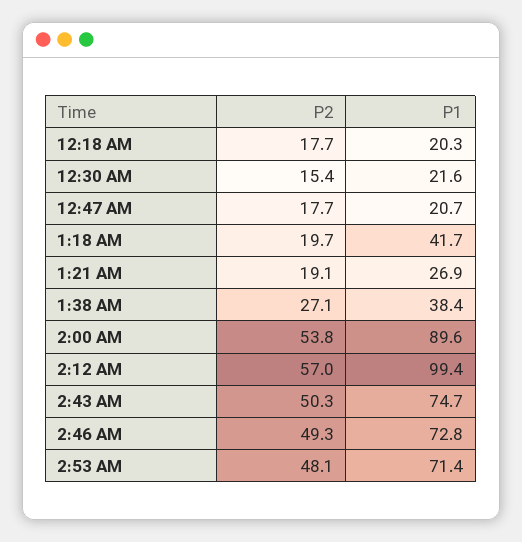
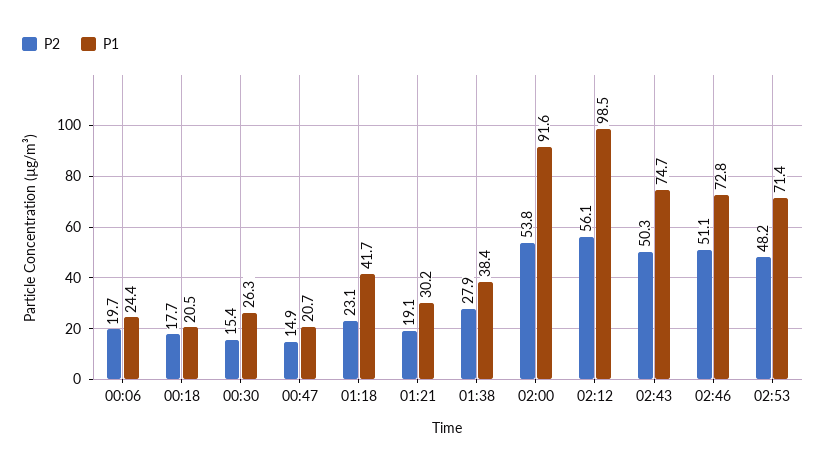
P1, 12:18 AM: 20.3 -> 20.5
P1, 12:30 AM: 21.6 -> 26.3
P2, 12:47 AM: 17.7 -> 14.9
P2, 1:18 AM: 19.7 -> 23.1
P1, 1:21 AM: 26.9 -> 30.2
P2, 1:38 AM: 27.1 -> 27.9
P1, 2:00 AM: 89.6 -> 91.6
P2, 2:12 AM: 57 -> 56.1
P1, 2:12 AM: 99.4 -> 98.5
P2, 2:46 AM: 49.3 -> 51.1
P2, 2:53 AM: 48.1 -> 48.2
P2, 00:06: none -> 19.7
P1, 00:06: none -> 24.4

